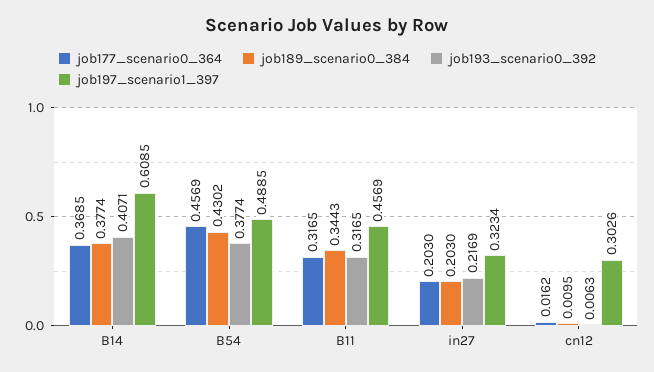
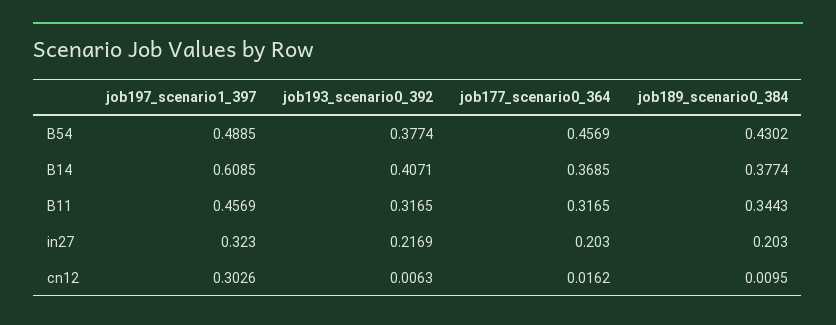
job197_scenario1_397, in27: 0.3234 -> 0.323

